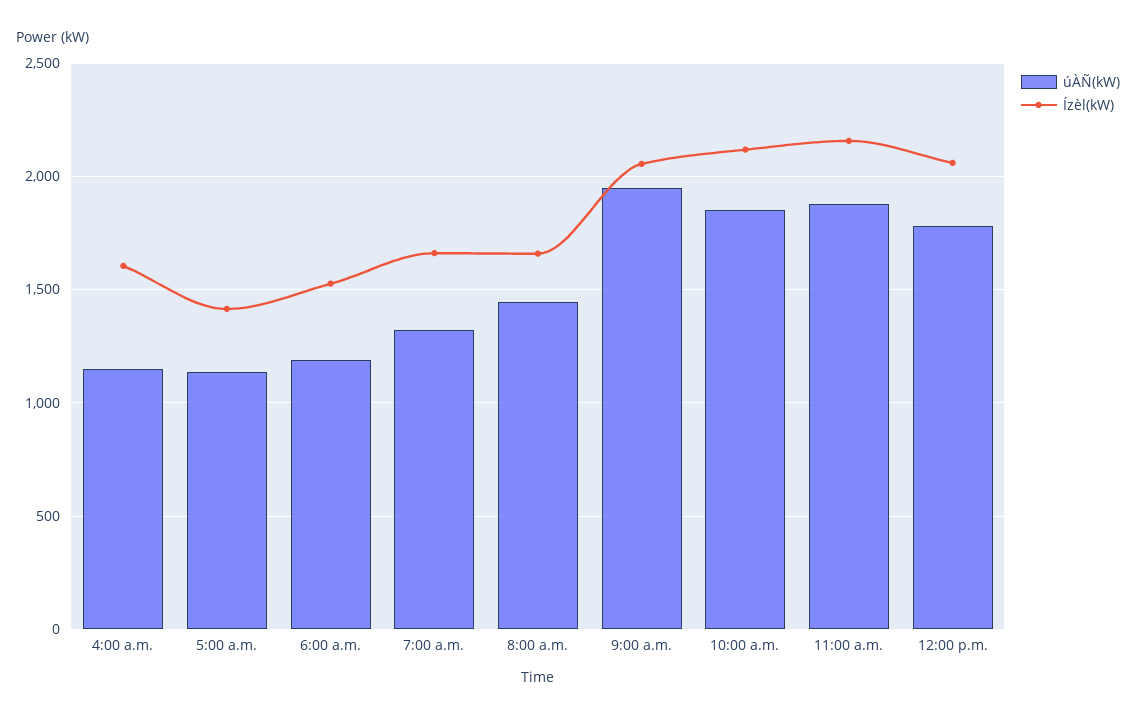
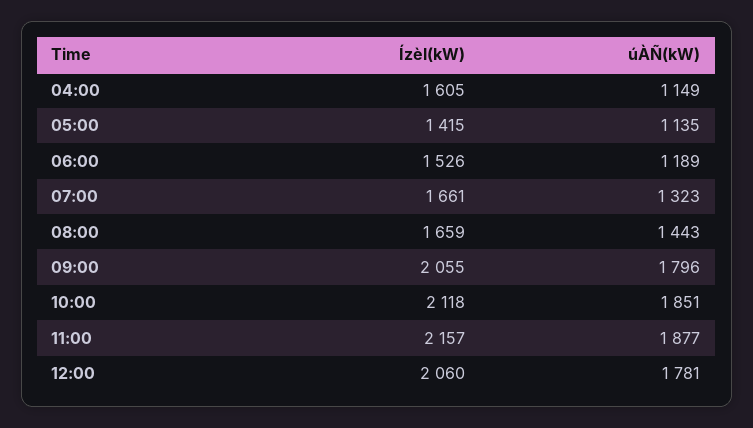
úÀÑ(kW), 9:00 a.m.: 1950 -> 1796

